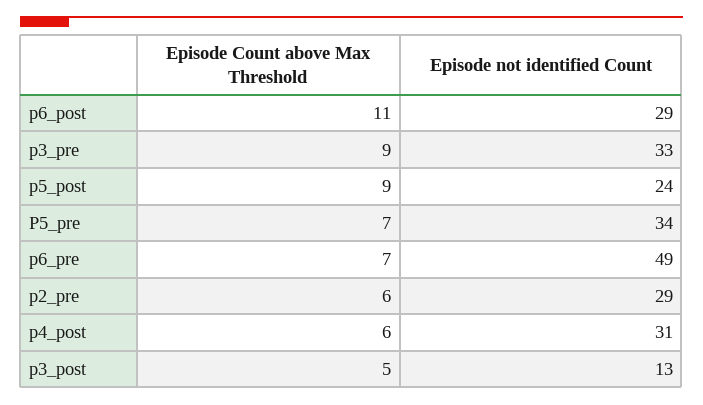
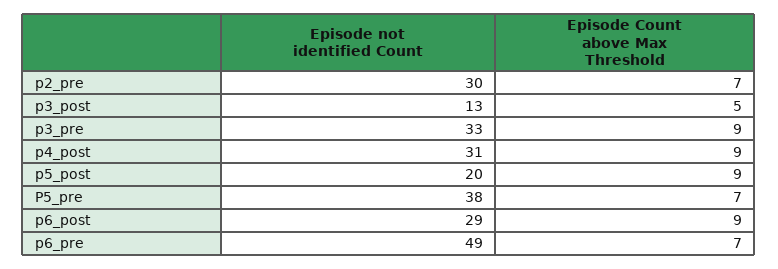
Episode Count above Max Threshold, p6_post: 11 -> 9
Episode not identified Count, p5_post: 24 -> 20
Episode not identified Count, P5_pre: 34 -> 38
Episode Count above Max Threshold, p2_pre: 6 -> 7
Episode not identified Count, p2_pre: 29 -> 30
Episode Count above Max Threshold, p4_post: 6 -> 9

